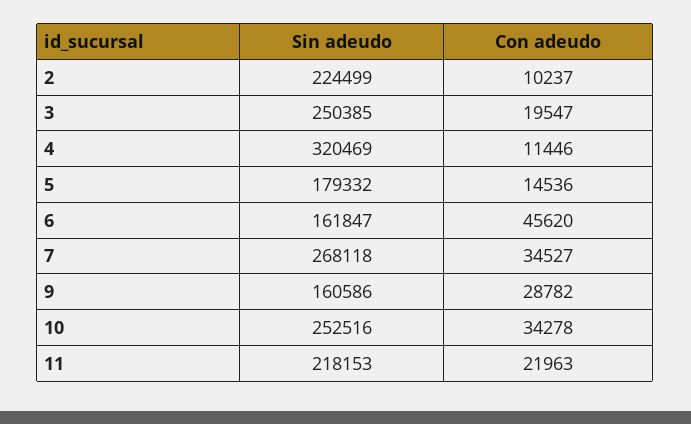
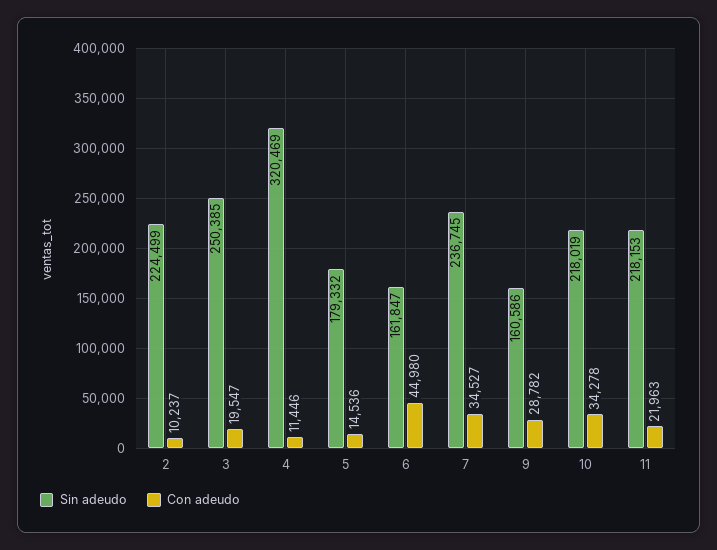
Con adeudo, 6: 45620 -> 44980
Sin adeudo, 7: 268118 -> 236745
Sin adeudo, 10: 252516 -> 218019

